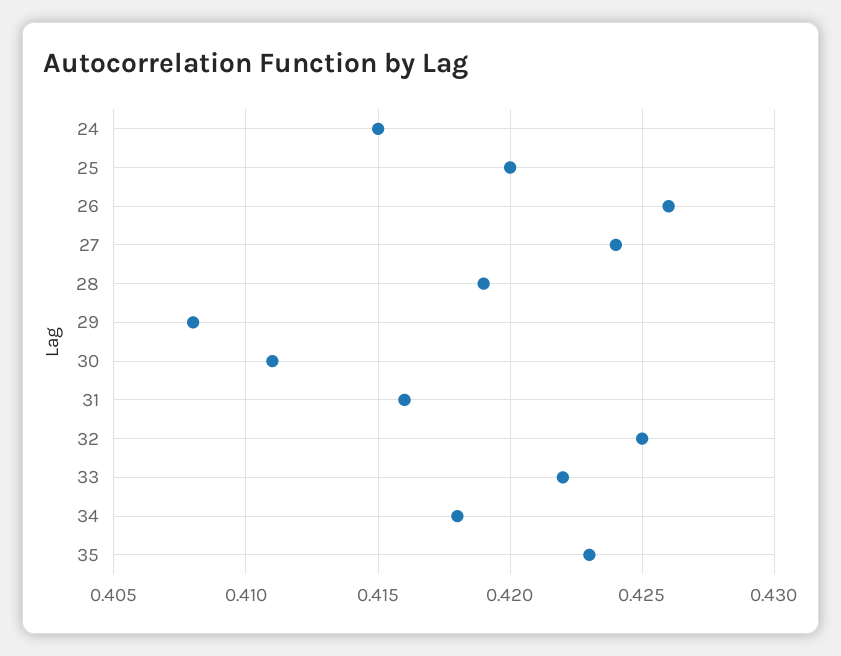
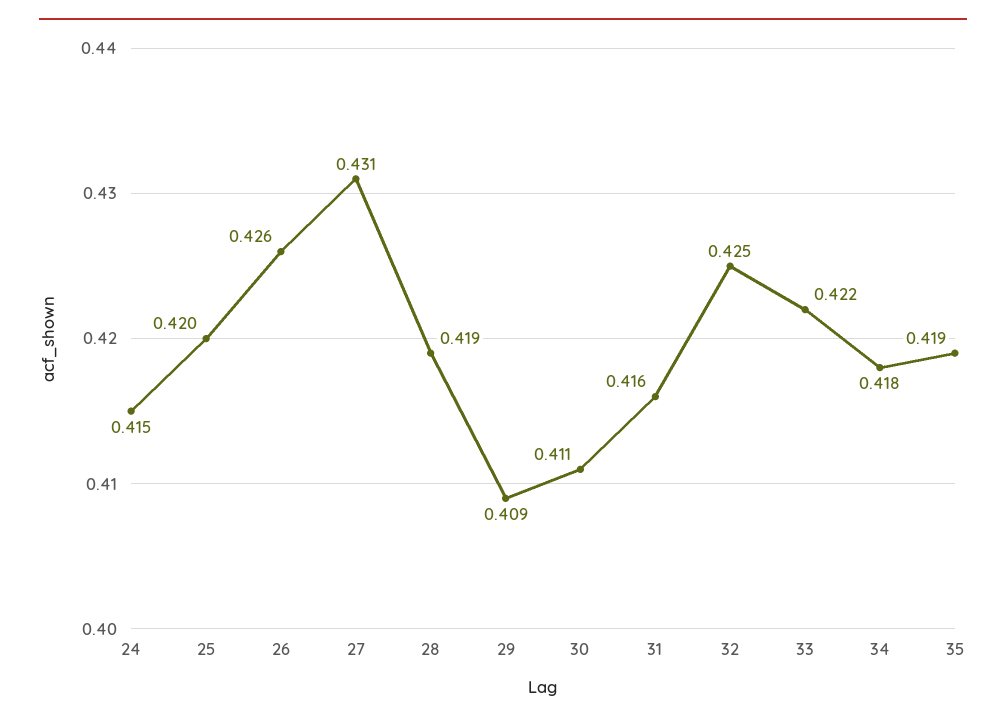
27: 0.424 -> 0.431
29: 0.408 -> 0.409
35: 0.423 -> 0.419

